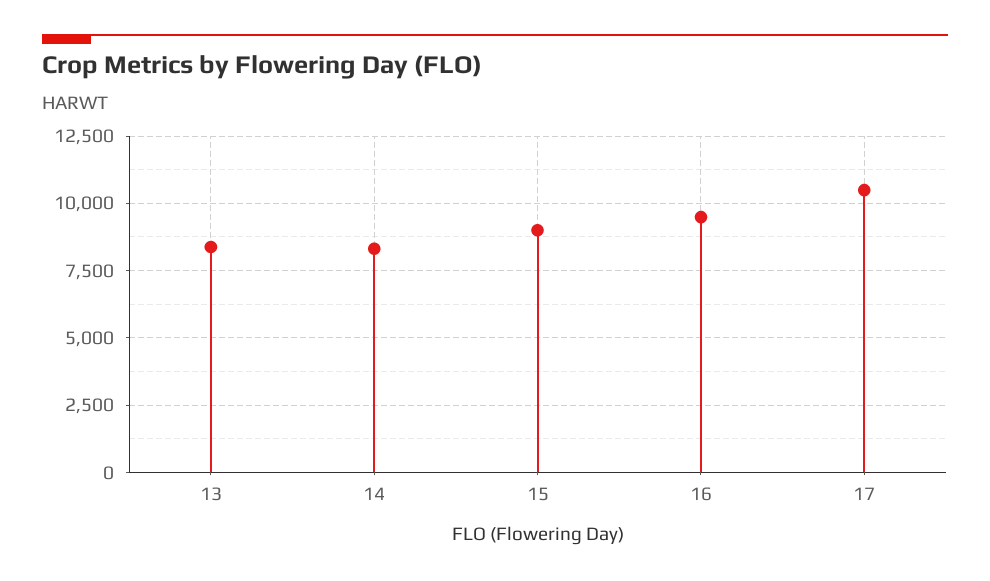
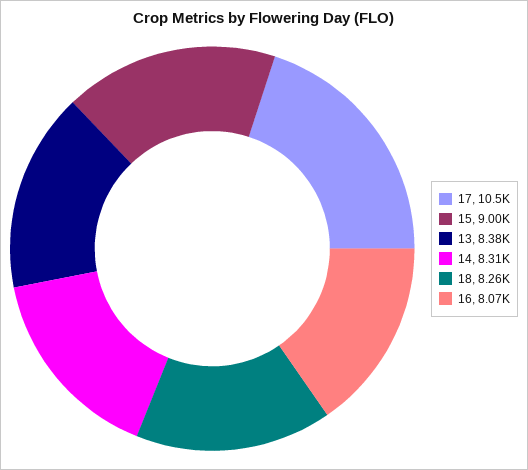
16: 9500 -> 8070
18: none -> 8260

